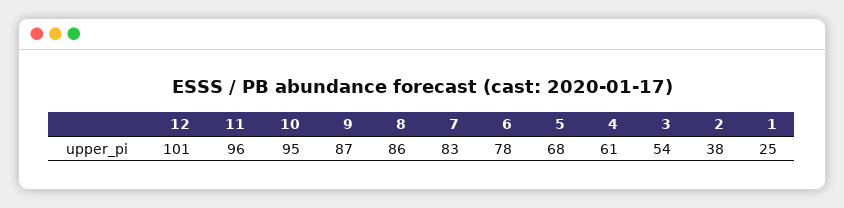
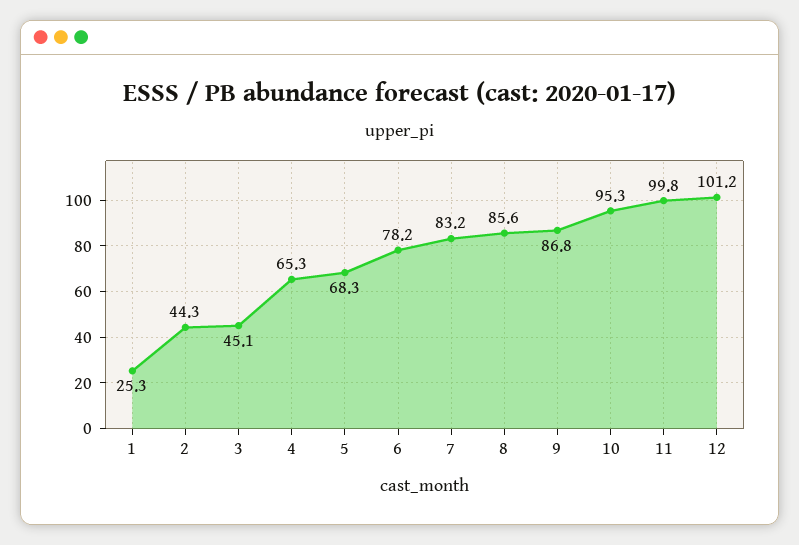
11: 96 -> 99.8
4: 61 -> 65.3
3: 54 -> 45.1
2: 38 -> 44.3

